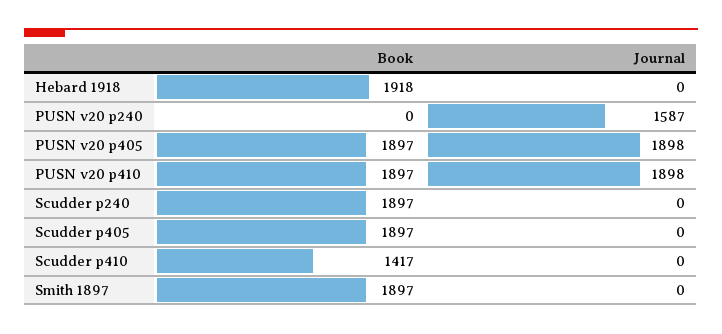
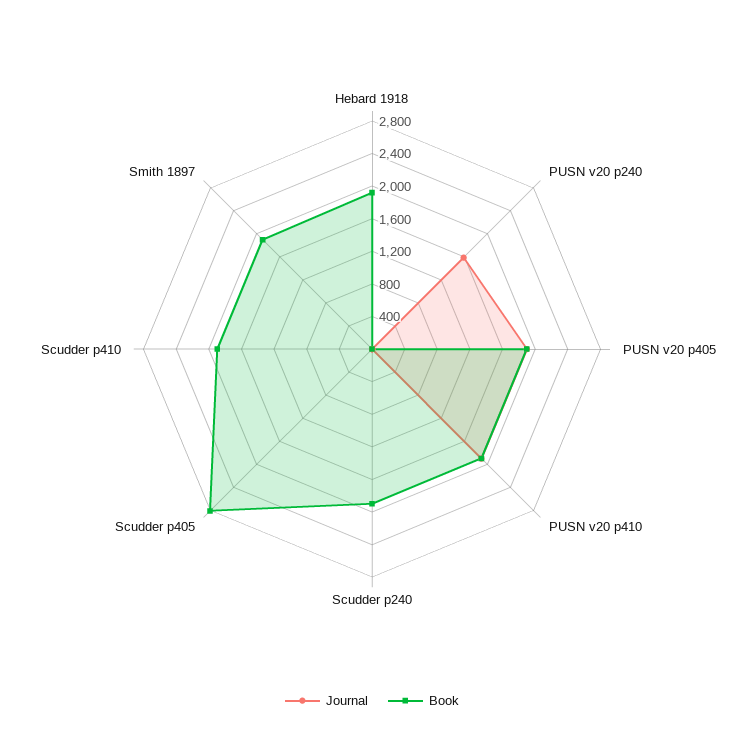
Book, Scudder p405: 1897 -> 2800
Book, Scudder p410: 1417 -> 1900

